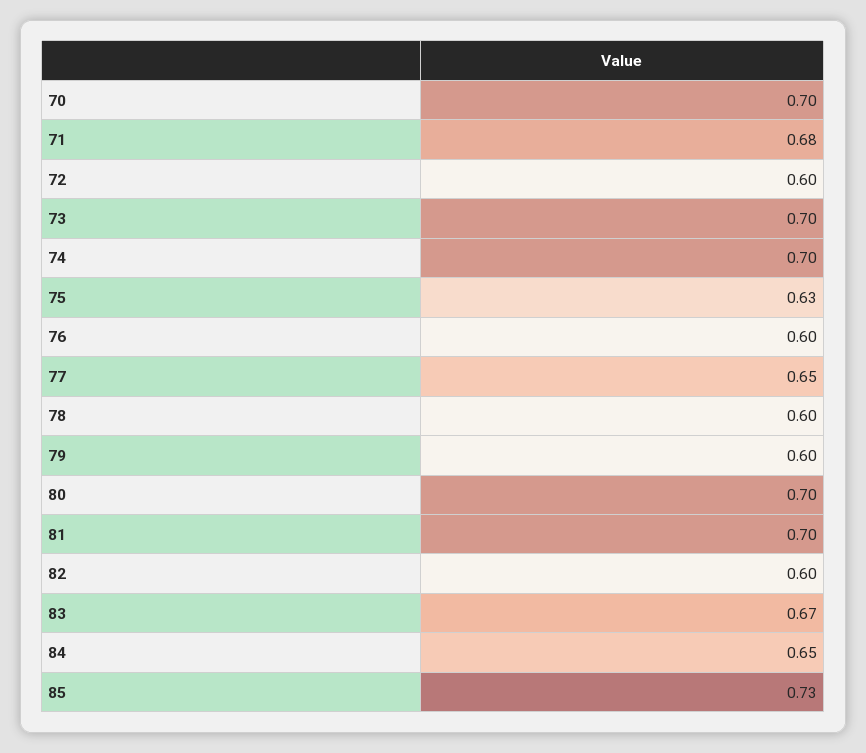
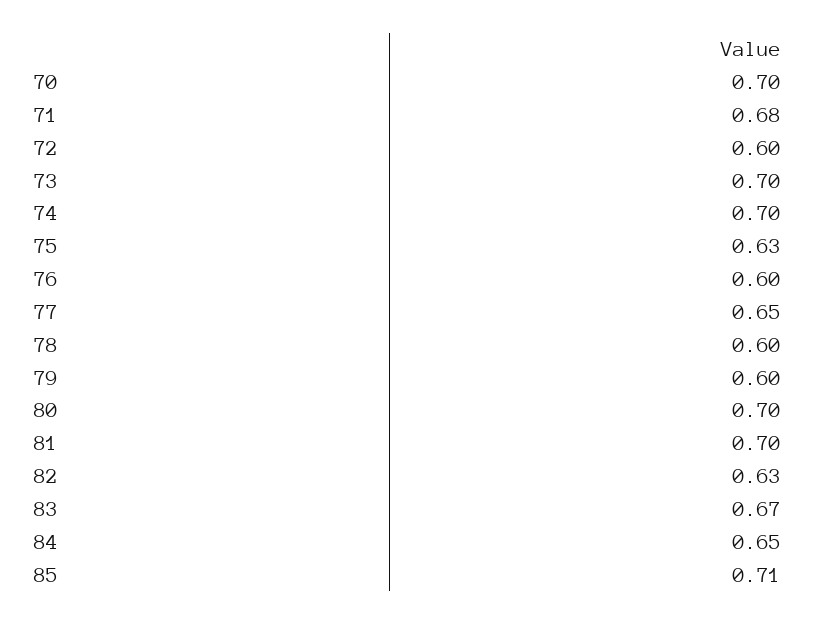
82: 0.6 -> 0.63
85: 0.73 -> 0.71

